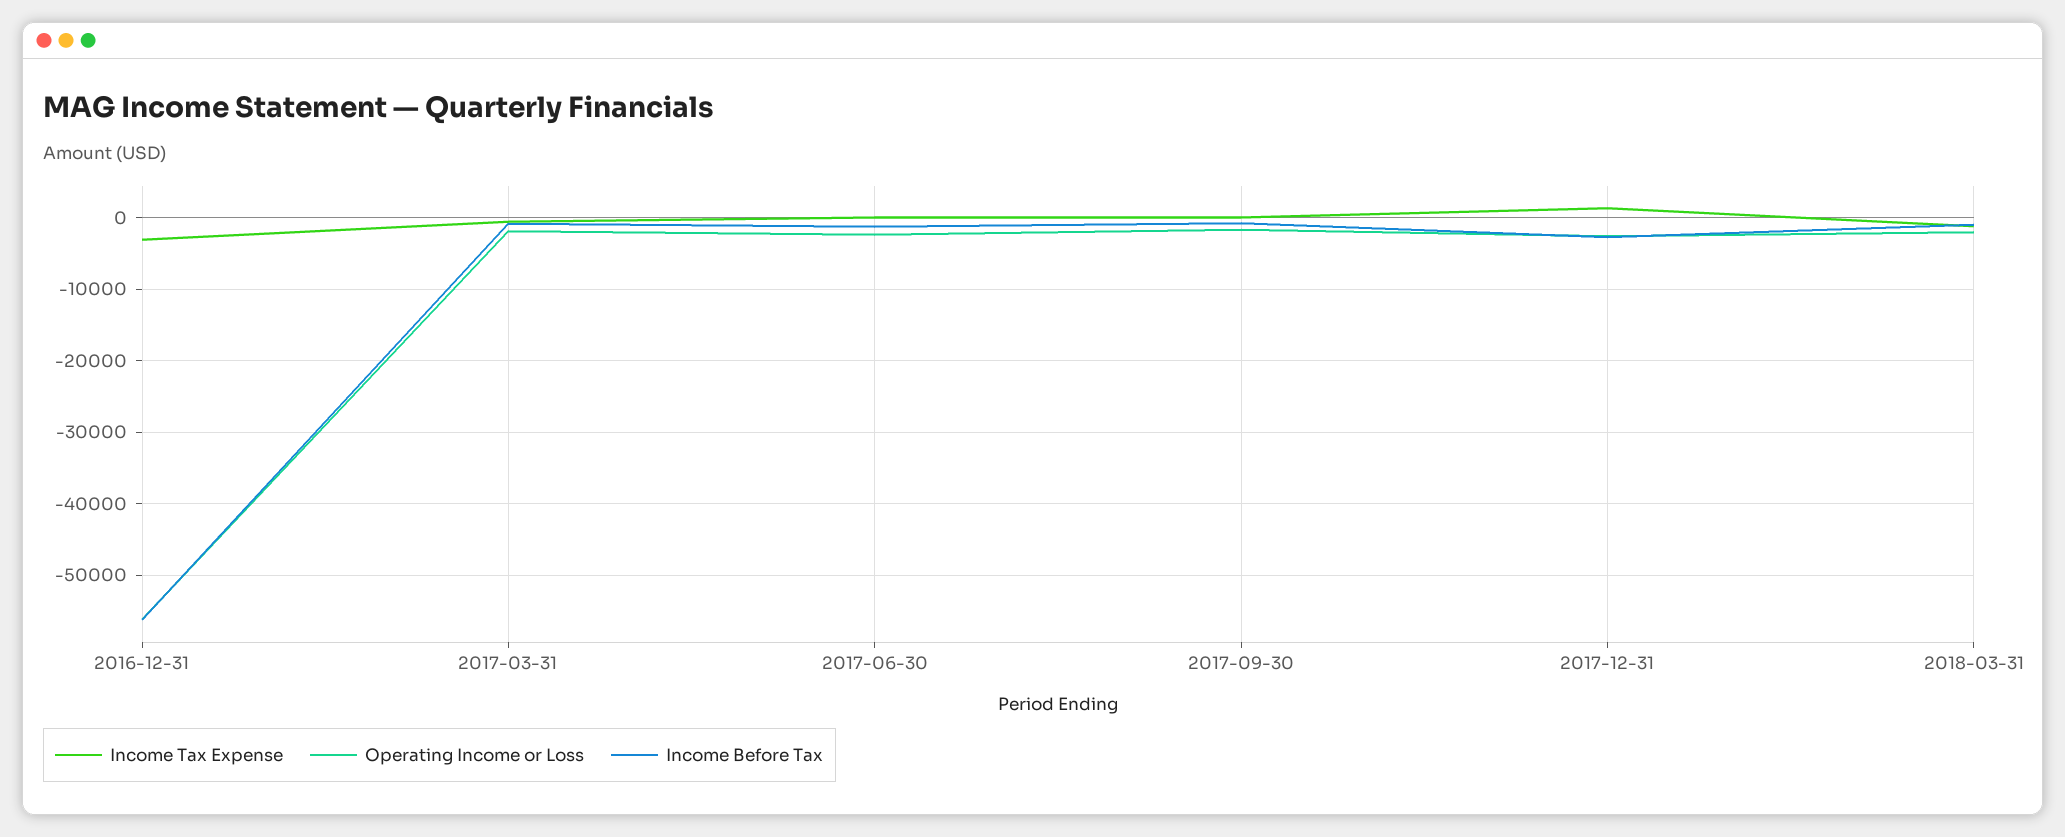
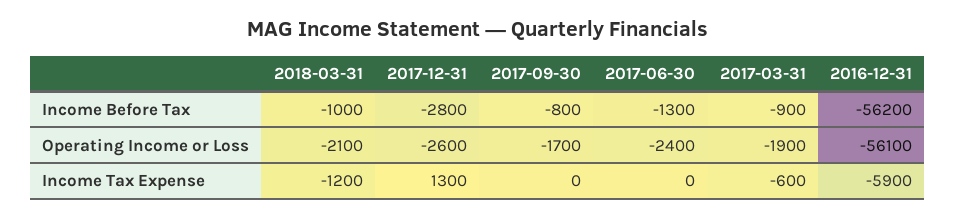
Income Tax Expense, 2016-12-31: -3000 -> -5900

